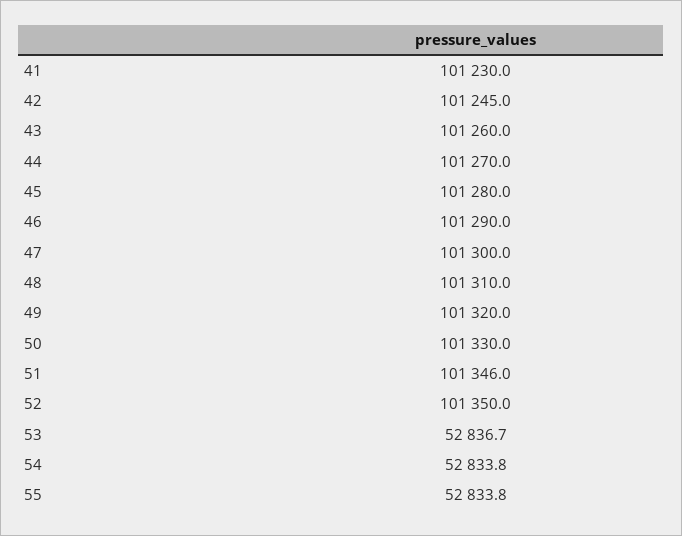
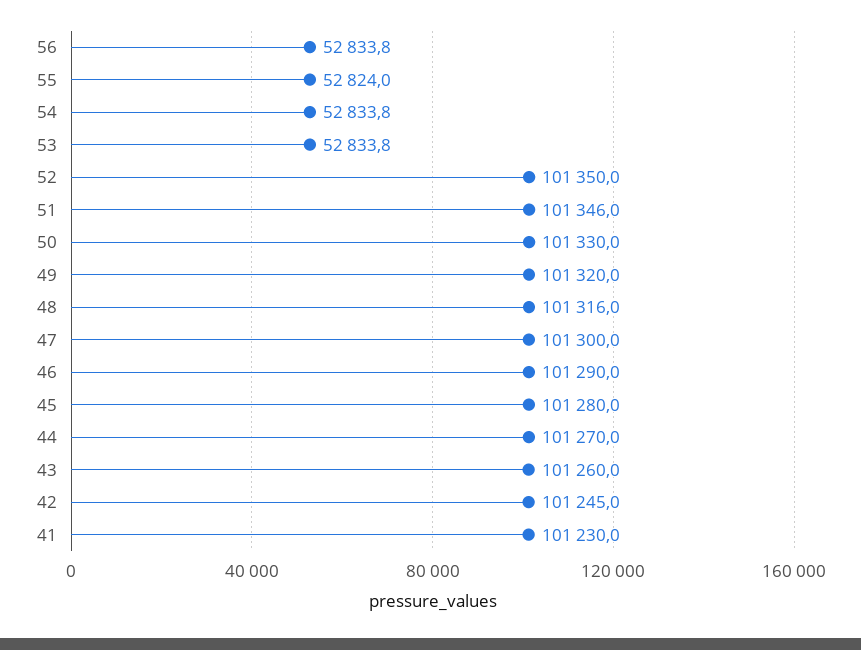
48: 101310 -> 101316
53: 52836.7 -> 52833.8
55: 52833.8 -> 52824
56: none -> 52833.8

